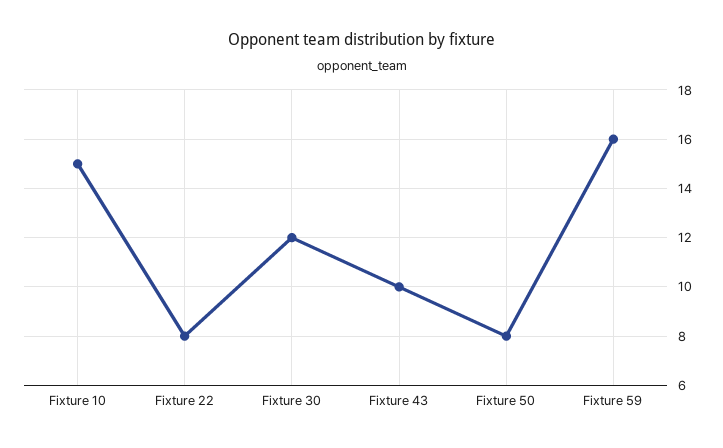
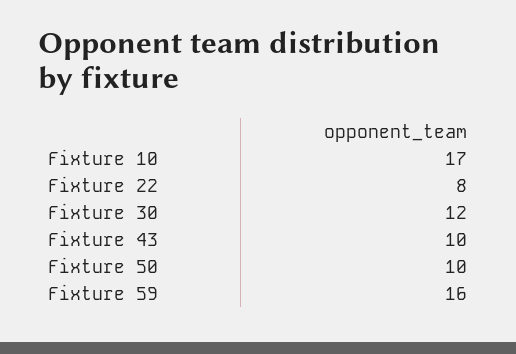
Fixture 10: 15 -> 17
Fixture 50: 8 -> 10

